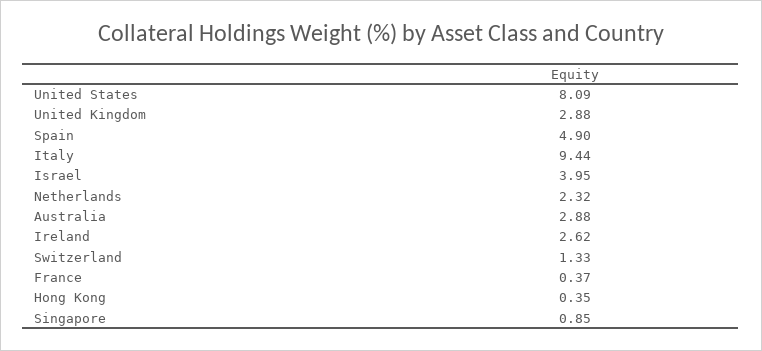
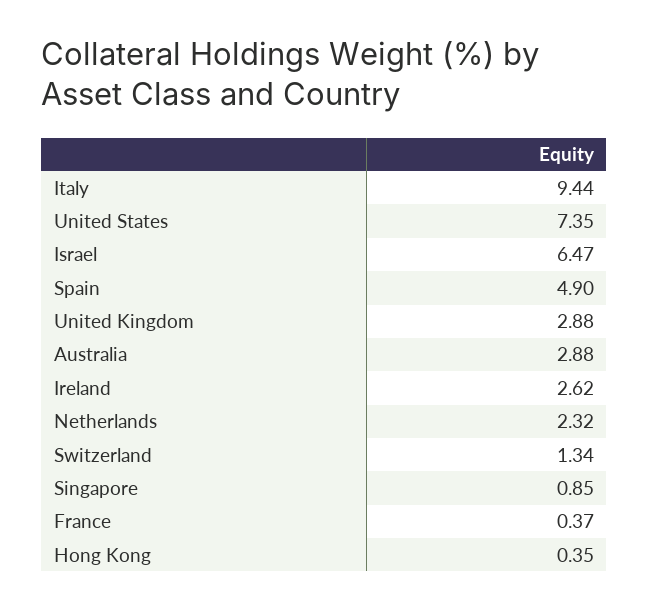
United States: 8.09 -> 7.35
Israel: 3.95 -> 6.47
Switzerland: 1.33 -> 1.34

